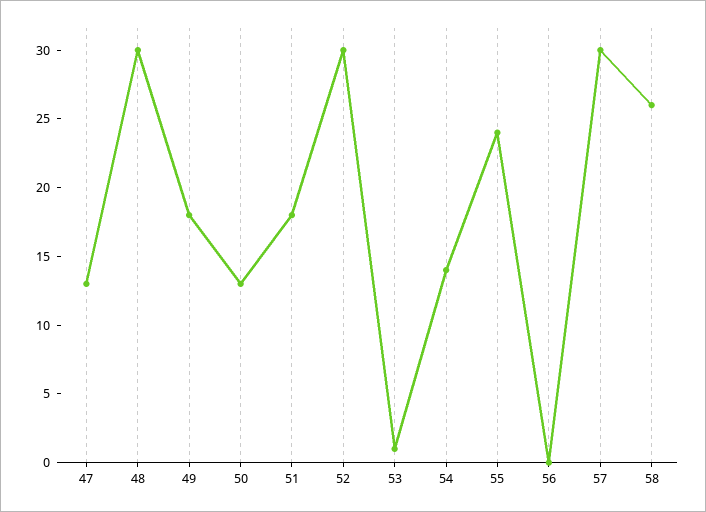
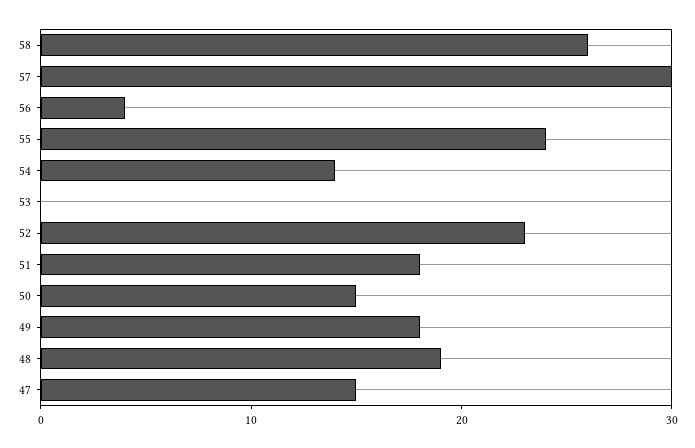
47: 13 -> 15
48: 30 -> 19
50: 13 -> 15
52: 30 -> 23
53: 1 -> 0
56: 0 -> 4

